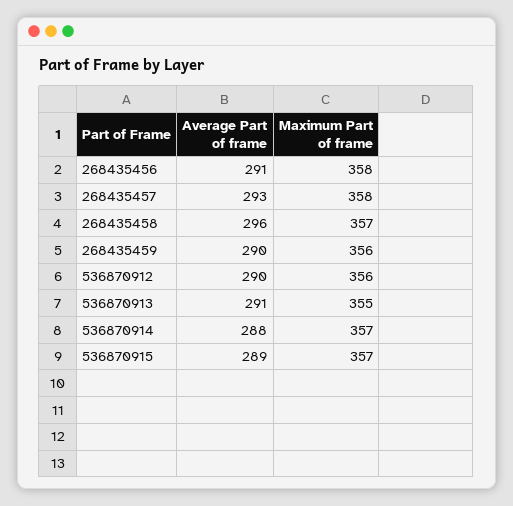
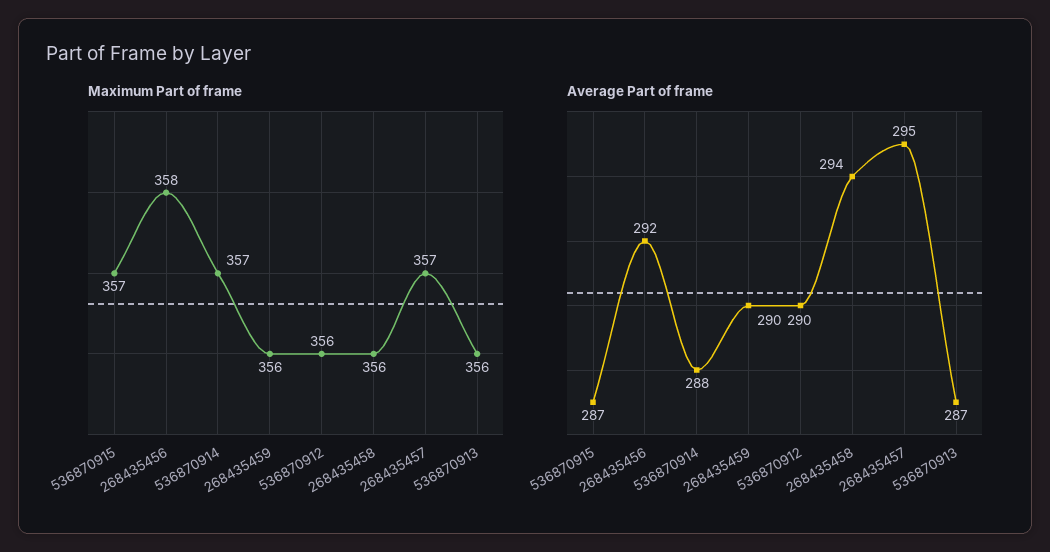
Average Part of frame, 268435456: 291 -> 292
Average Part of frame, 268435457: 293 -> 295
Maximum Part of frame, 268435457: 358 -> 357
Average Part of frame, 268435458: 296 -> 294
Maximum Part of frame, 268435458: 357 -> 356
Average Part of frame, 536870913: 291 -> 287
Maximum Part of frame, 536870913: 355 -> 356
Average Part of frame, 536870915: 289 -> 287

